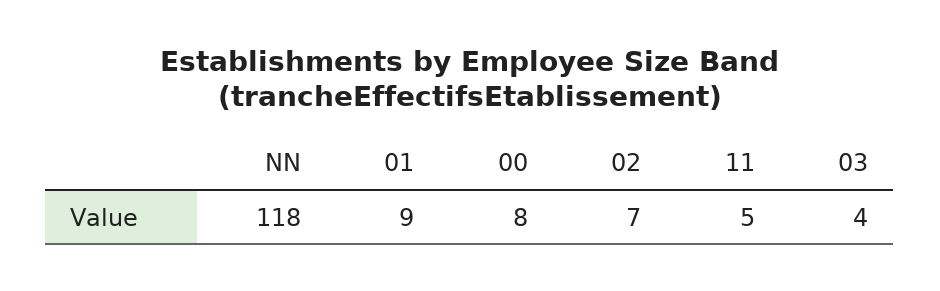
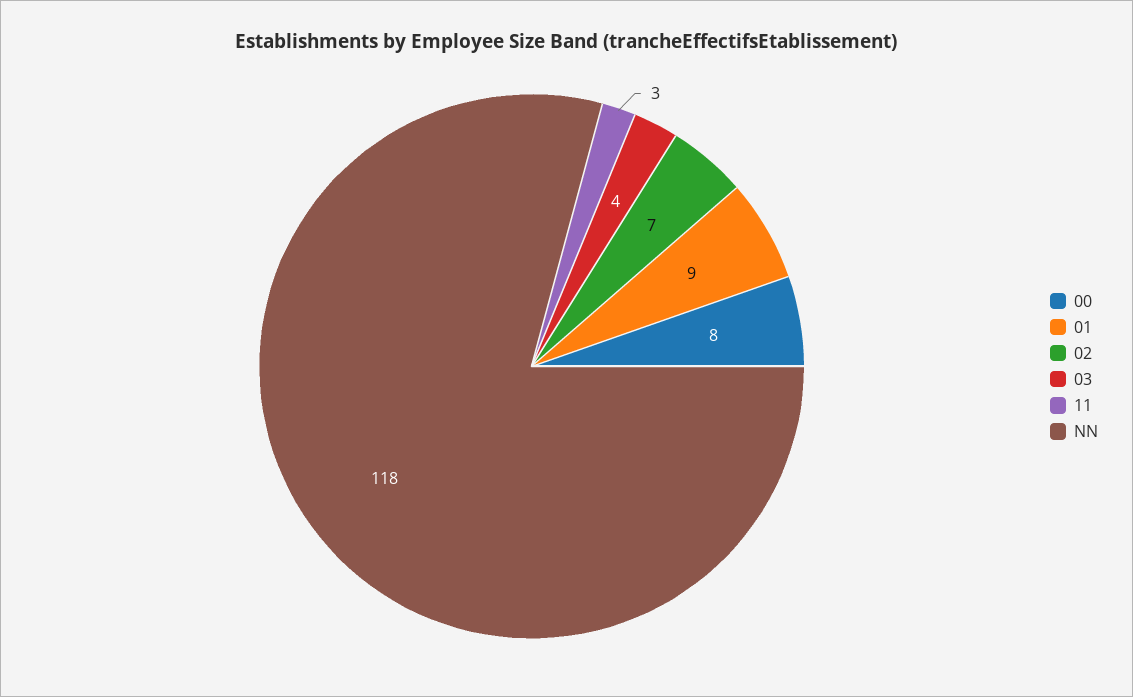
11: 5 -> 3

